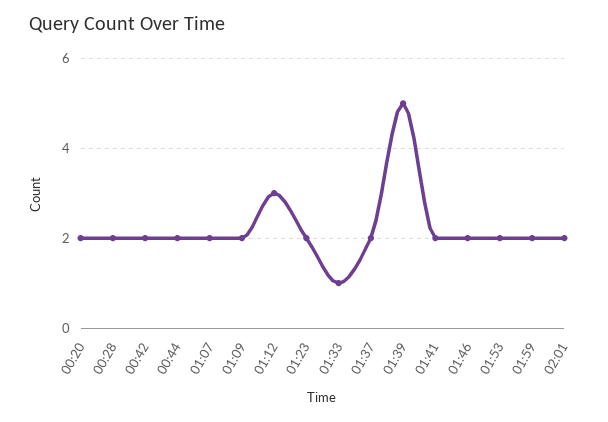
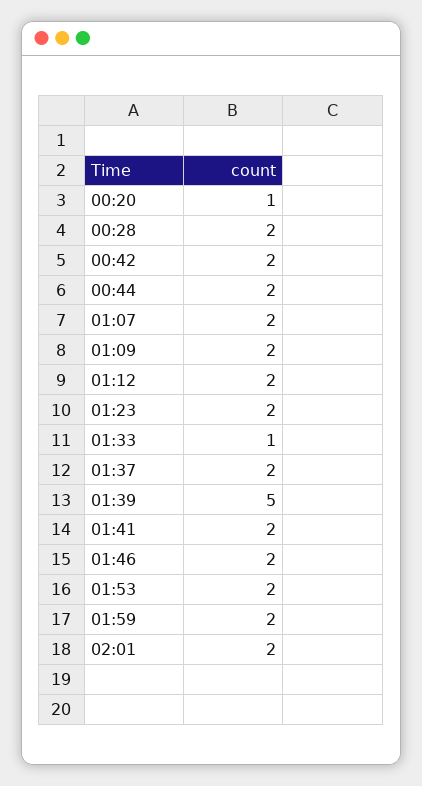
00:20: 2 -> 1
01:12: 3 -> 2

